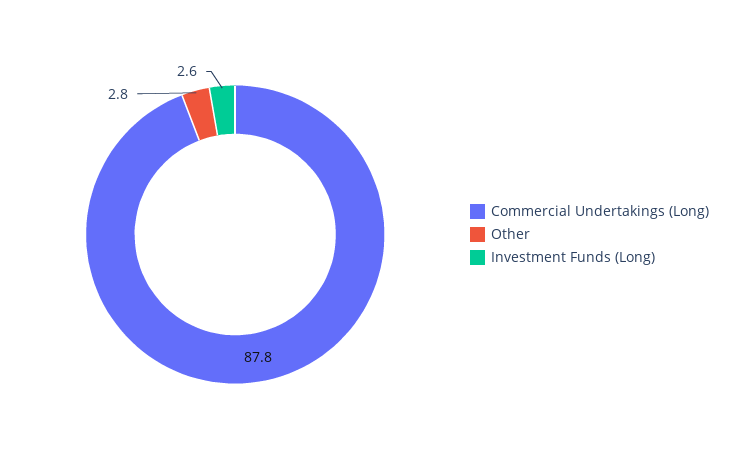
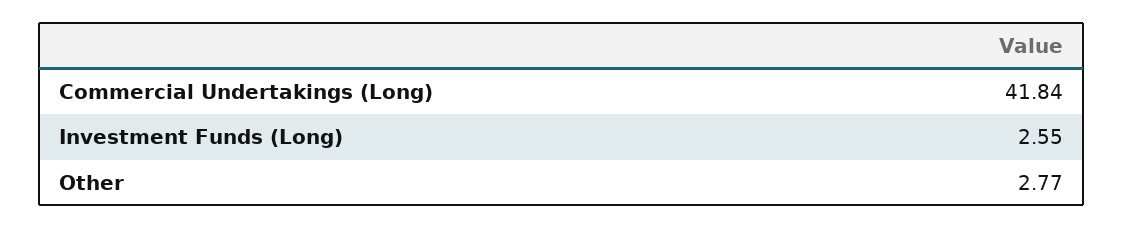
Commercial Undertakings (Long): 87.8 -> 41.84

